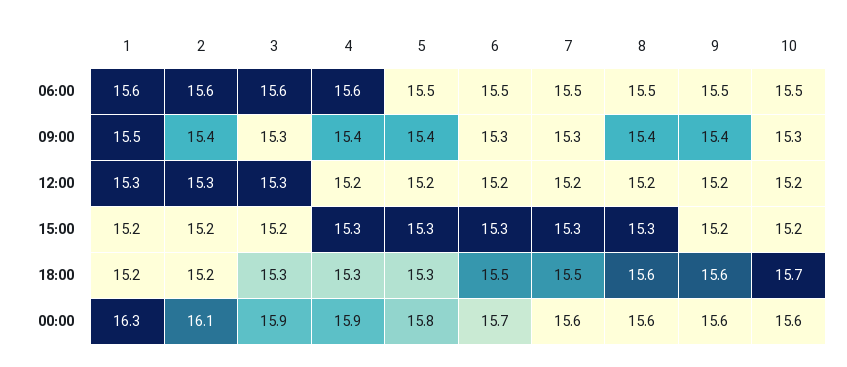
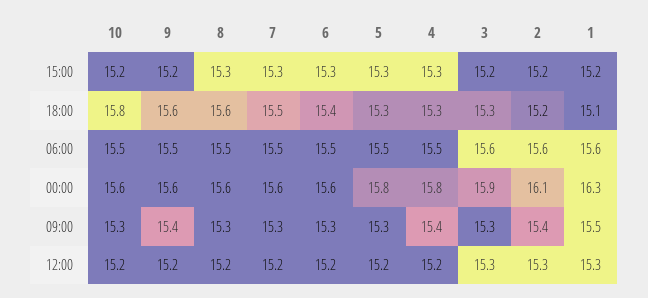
4, 06:00: 15.6 -> 15.5
5, 09:00: 15.4 -> 15.3
8, 09:00: 15.4 -> 15.3
1, 18:00: 15.2 -> 15.1
6, 18:00: 15.5 -> 15.4
10, 18:00: 15.7 -> 15.8
4, 00:00: 15.9 -> 15.8
6, 00:00: 15.7 -> 15.6

